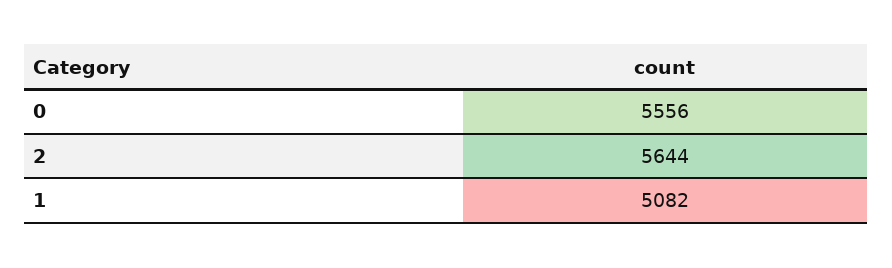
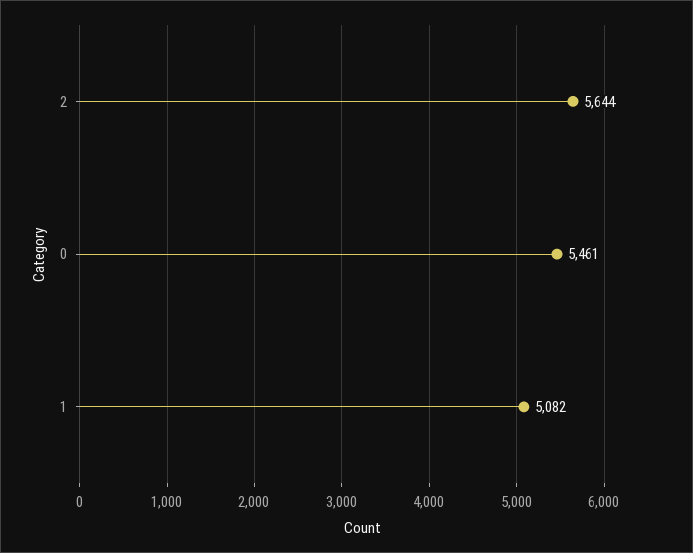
0: 5556 -> 5461

